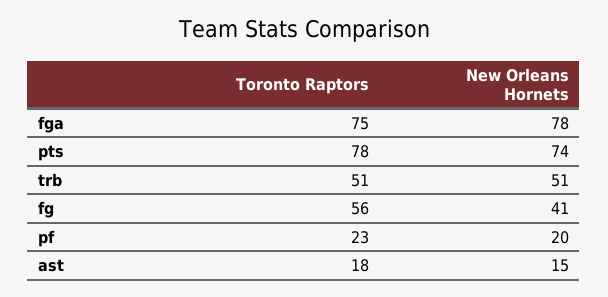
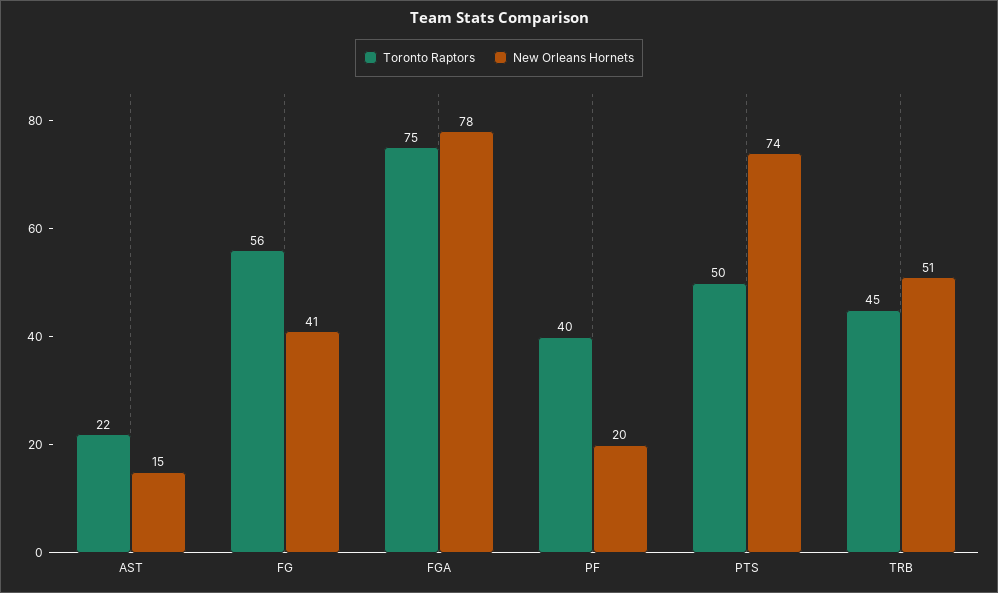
Toronto Raptors, pts: 78 -> 50
Toronto Raptors, trb: 51 -> 45
Toronto Raptors, pf: 23 -> 40
Toronto Raptors, ast: 18 -> 22

